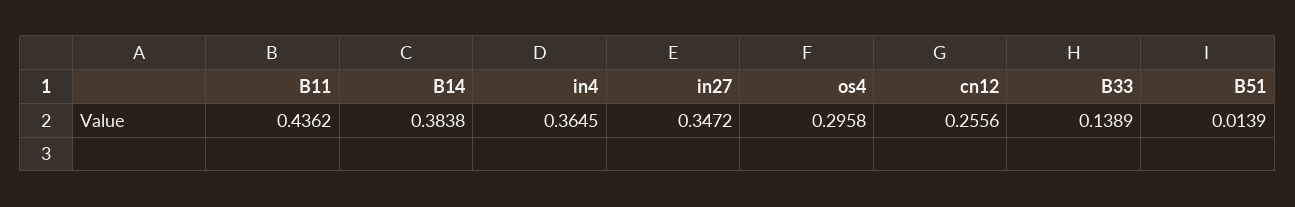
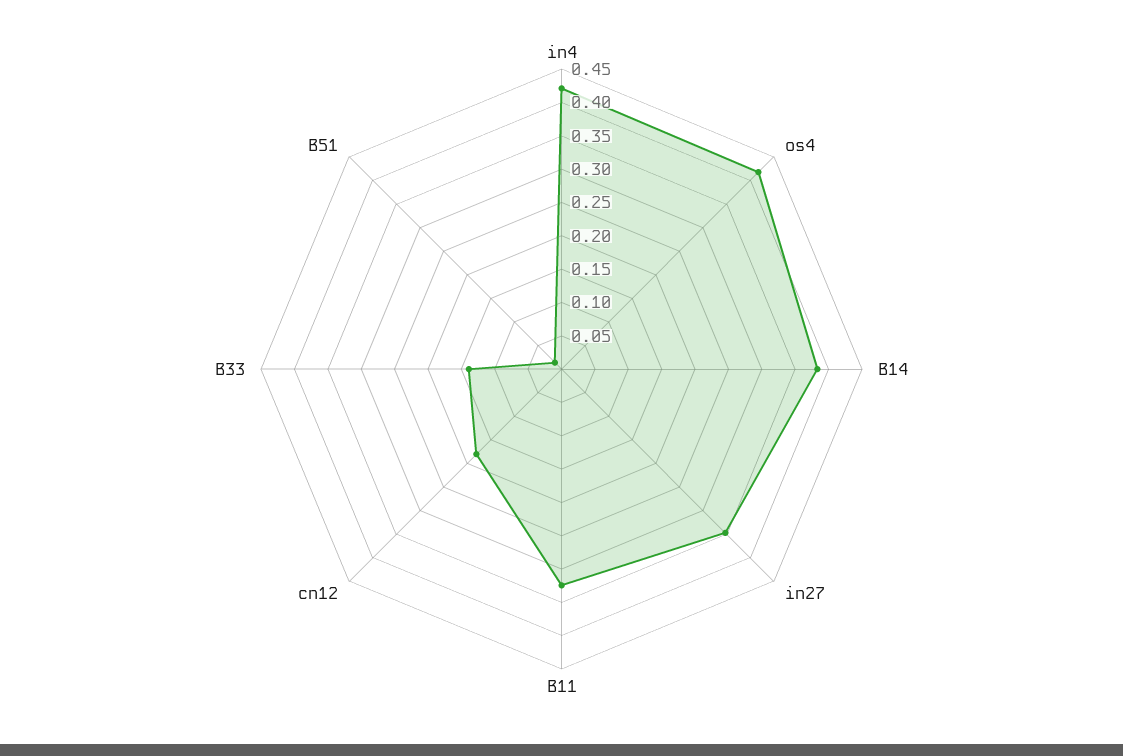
B11: 0.4362 -> 0.325
in4: 0.3645 -> 0.425
os4: 0.2958 -> 0.425
cn12: 0.2556 -> 0.175

